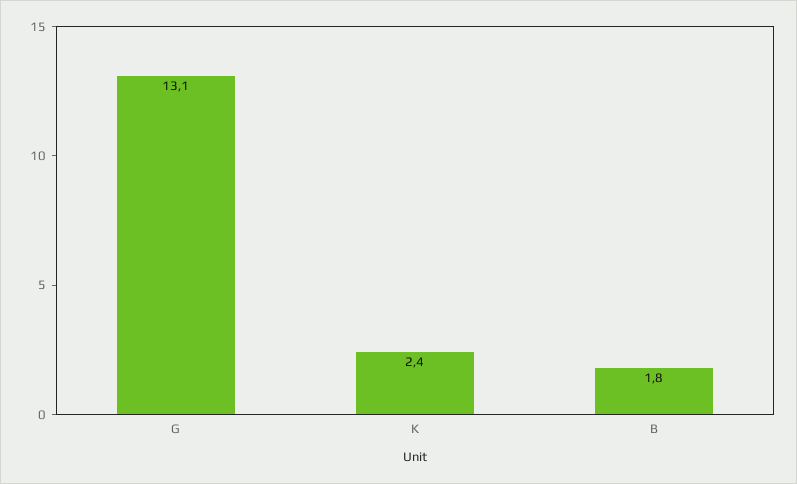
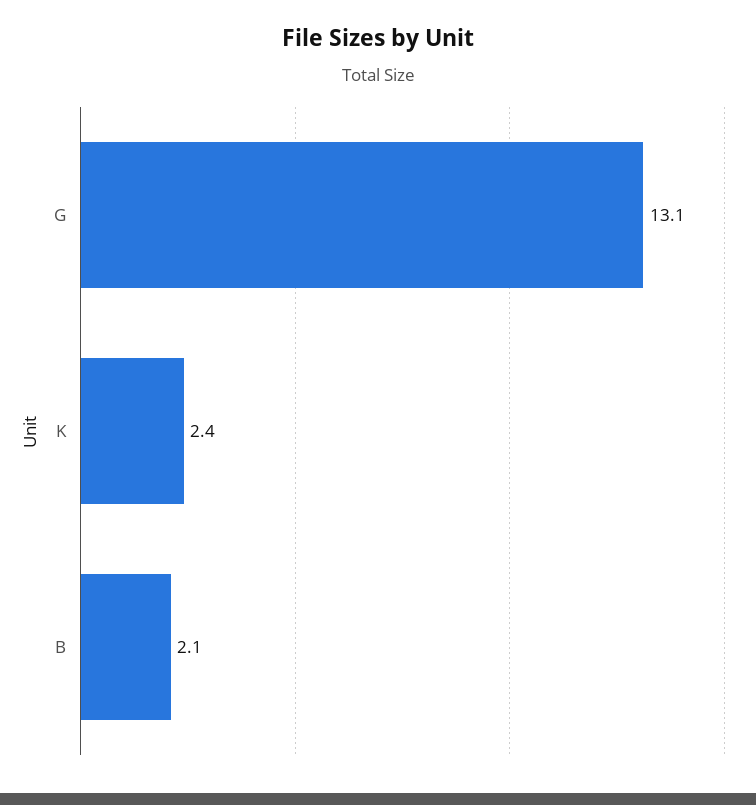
B: 1.8 -> 2.1

